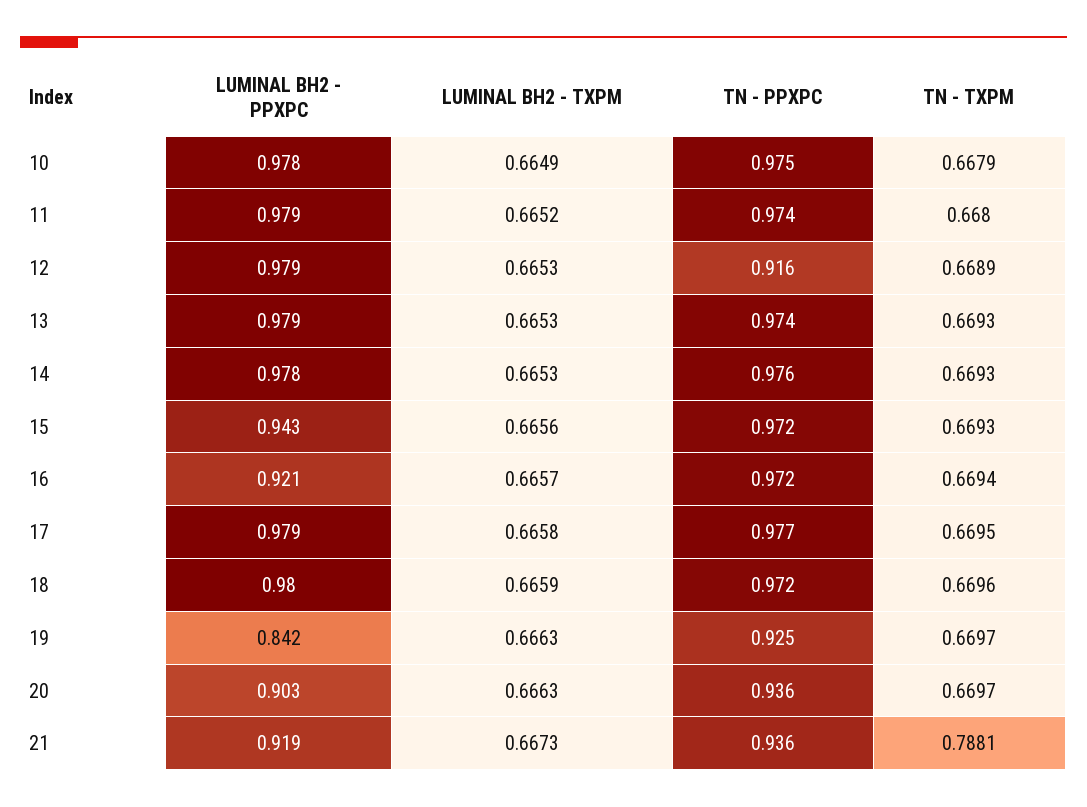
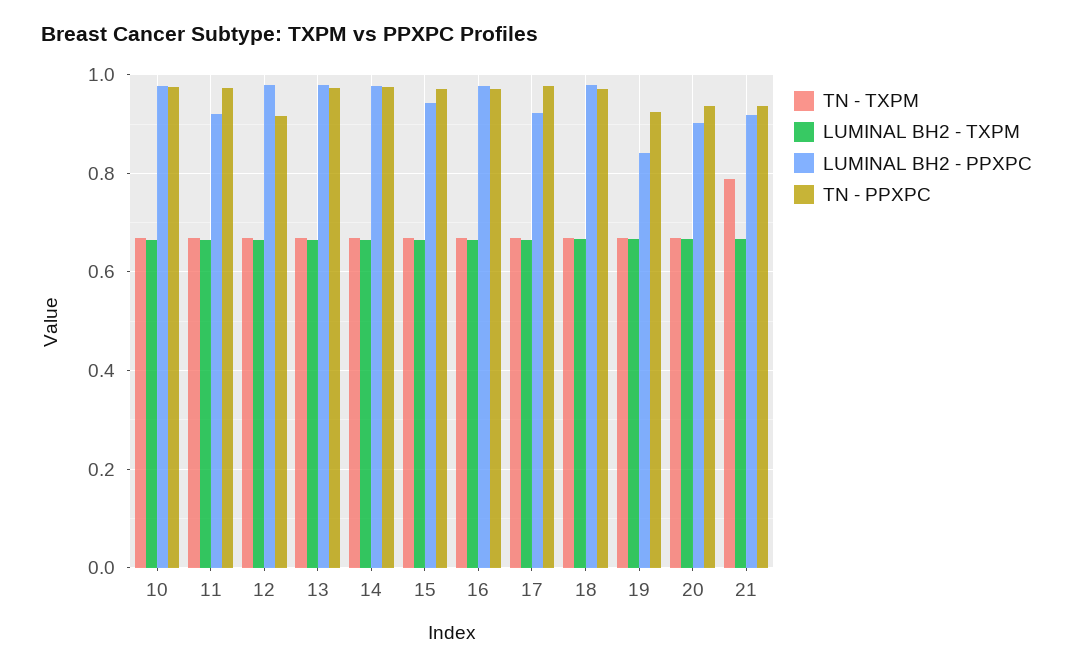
LUMINAL BH2 - PPXPC, 11: 0.979 -> 0.92
LUMINAL BH2 - PPXPC, 16: 0.921 -> 0.98
LUMINAL BH2 - PPXPC, 17: 0.979 -> 0.92

